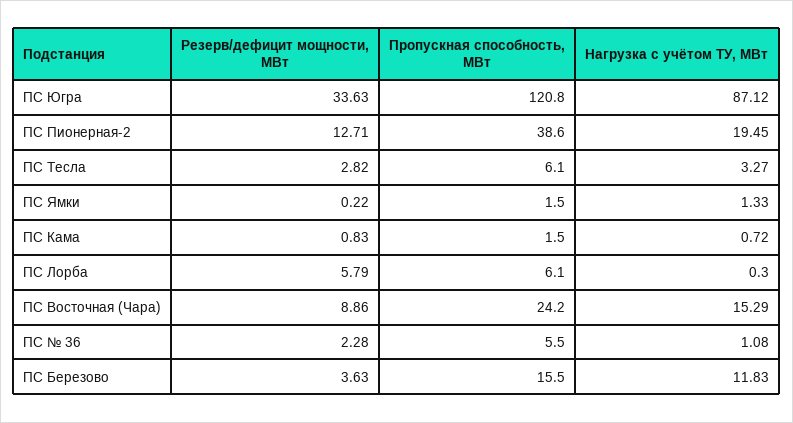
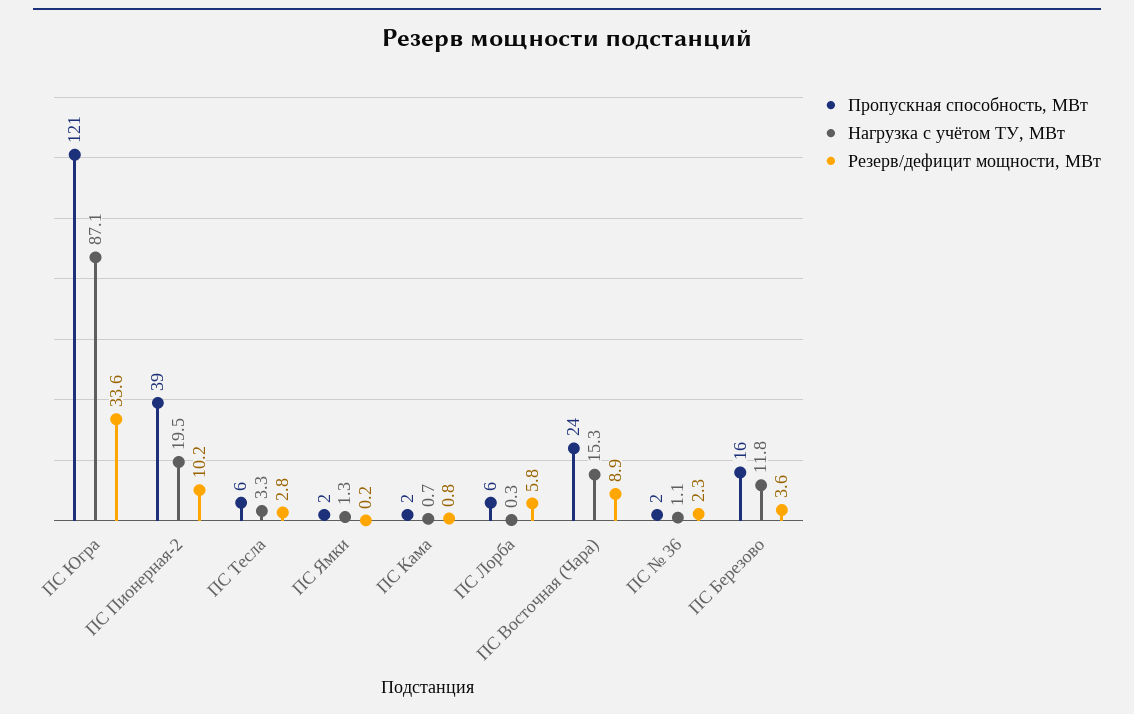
Резерв/дефицит мощности, МВт, ПС Пионерная-2: 12.71 -> 10.2
Пропускная способность, МВт, ПС № 36: 5.5 -> 2

